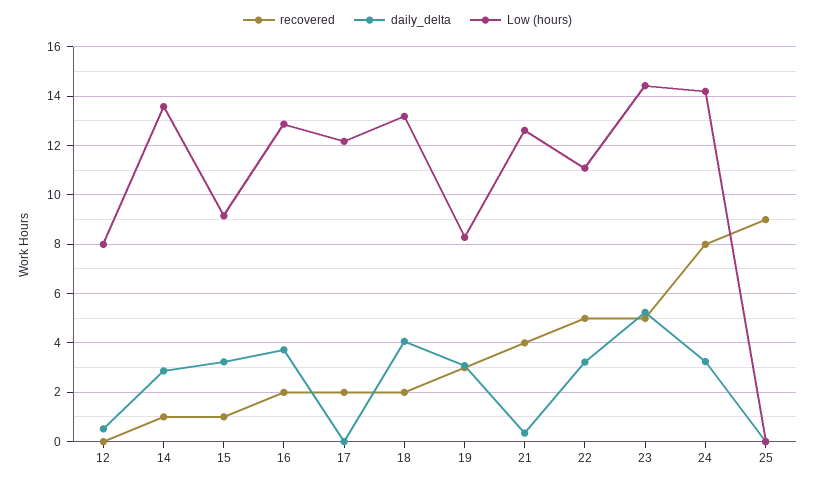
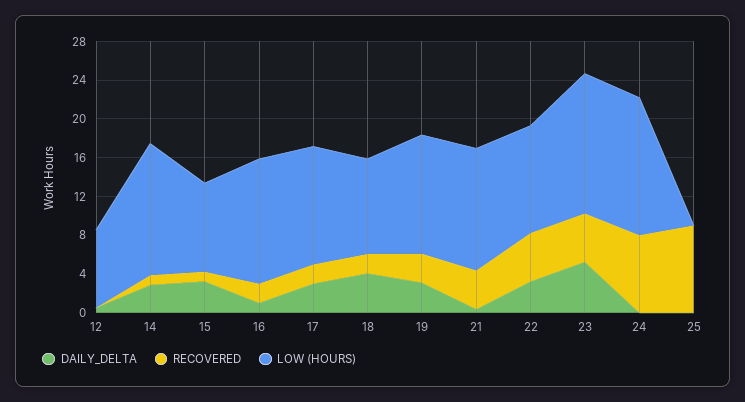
daily_delta, 16: 3.75 -> 1
daily_delta, 17: 0 -> 3
Low (hours), 18: 13.25 -> 10
Low (hours), 19: 8.25 -> 12
daily_delta, 24: 3.25 -> 0

